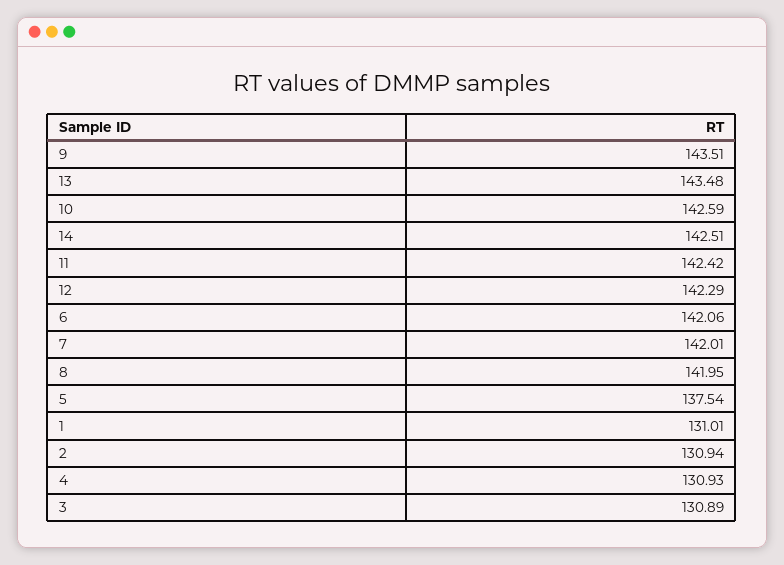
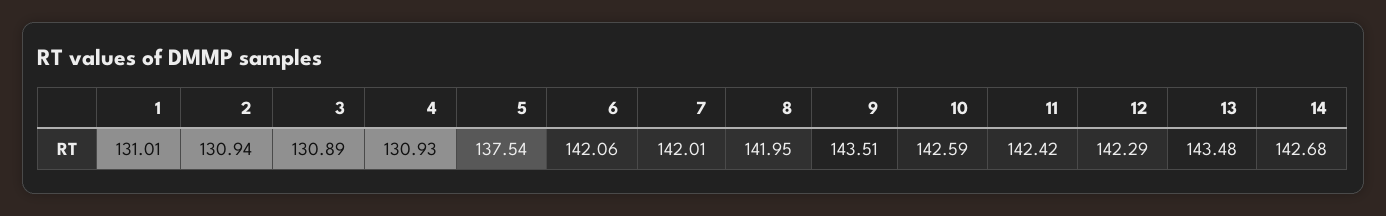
14: 142.51 -> 142.68

